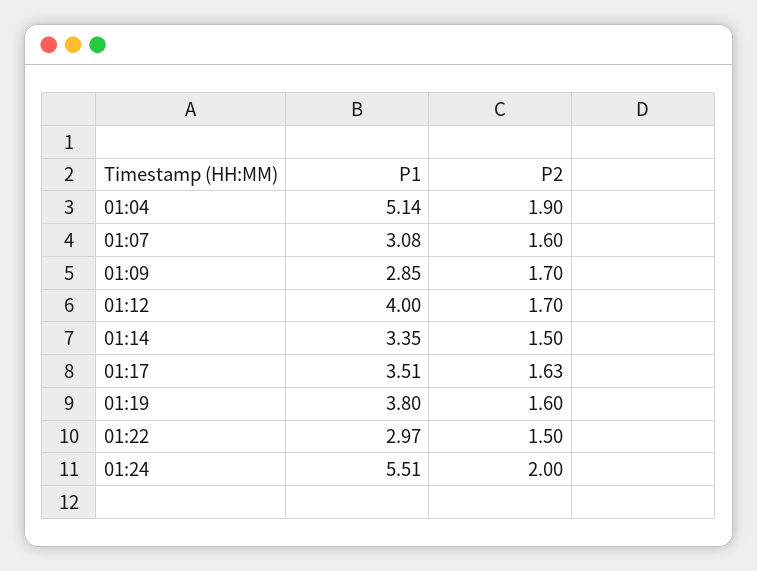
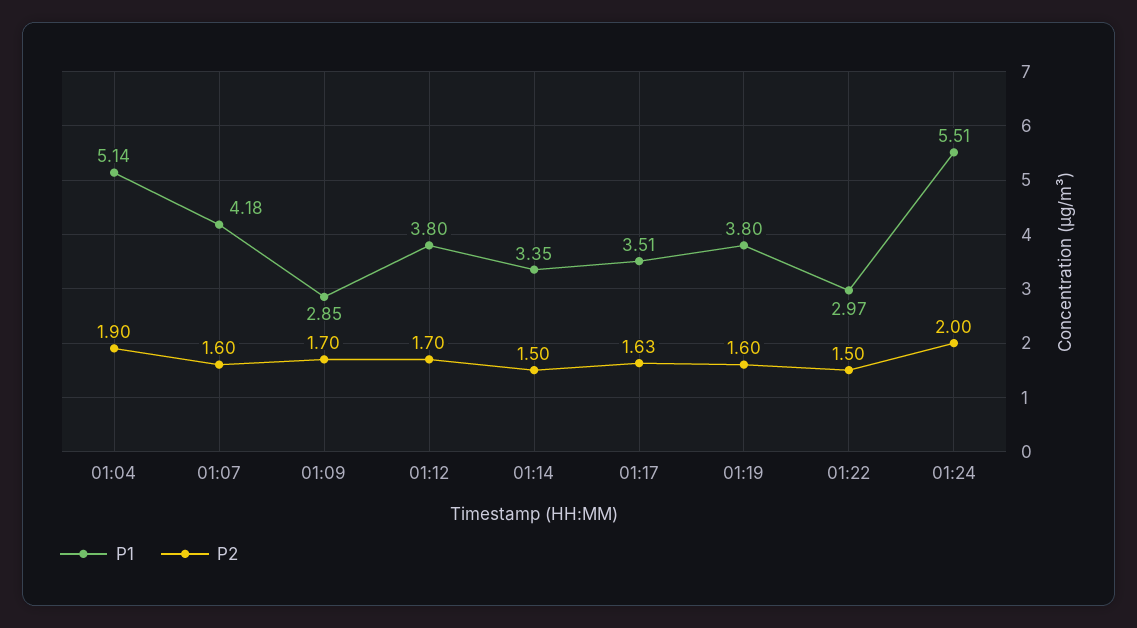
P1, 01:07: 3.08 -> 4.18
P1, 01:12: 4 -> 3.8

